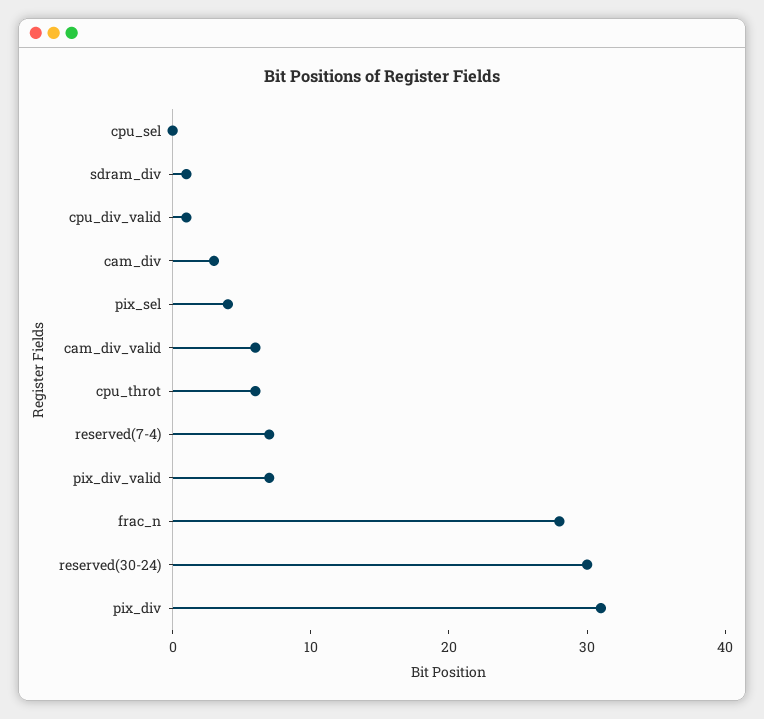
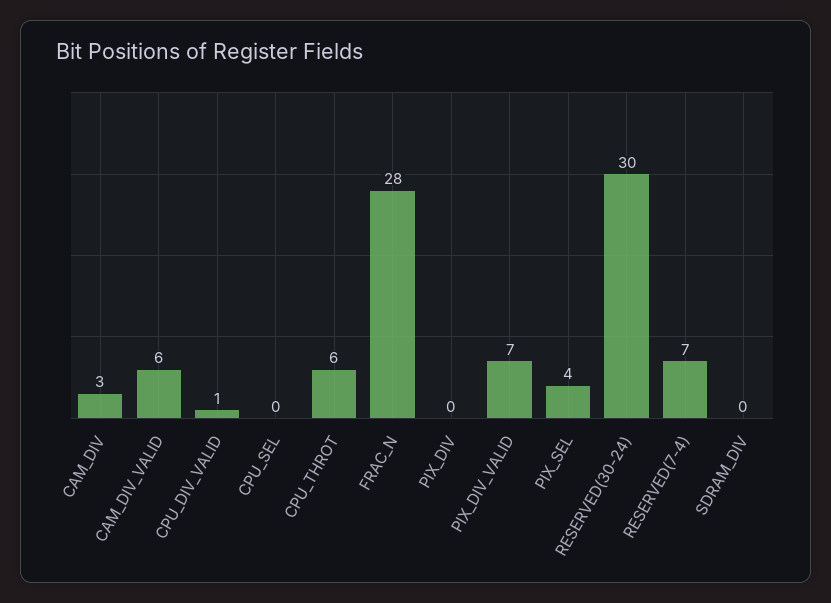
sdram_div: 1 -> 0
pix_div: 31 -> 0

